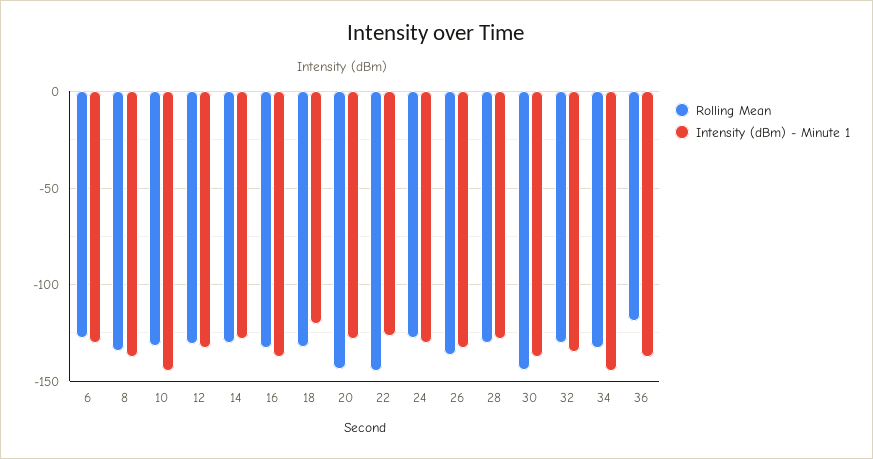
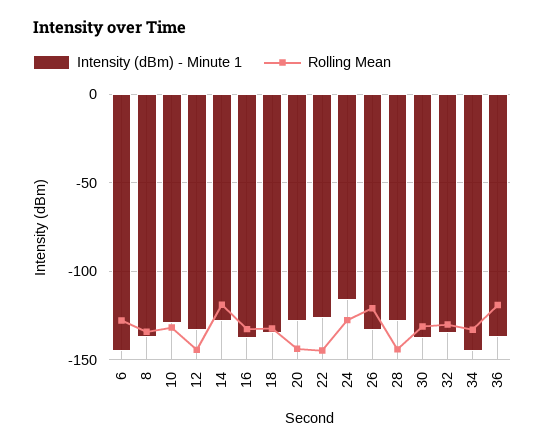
Intensity (dBm) - Minute 1, 6: -130 -> -145
Intensity (dBm) - Minute 1, 10: -145 -> -130
Rolling Mean, 12: -130 -> -145
Rolling Mean, 14: -130 -> -120
Intensity (dBm) - Minute 1, 18: -120 -> -135
Intensity (dBm) - Minute 1, 24: -130 -> -115
Rolling Mean, 26: -135 -> -120
Rolling Mean, 28: -130 -> -145
Rolling Mean, 30: -145 -> -130

